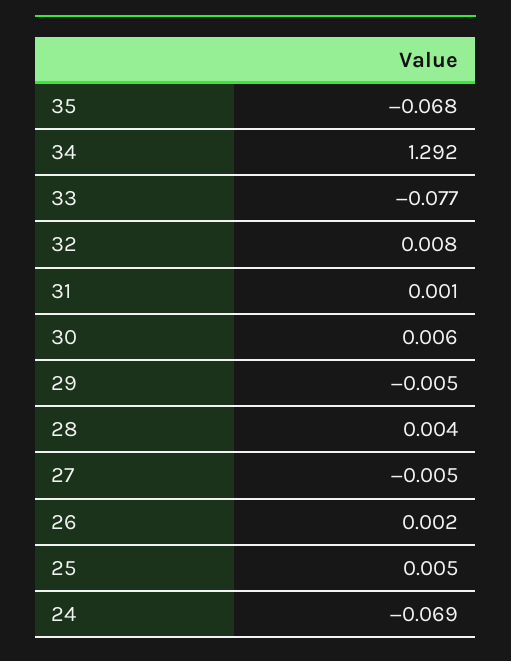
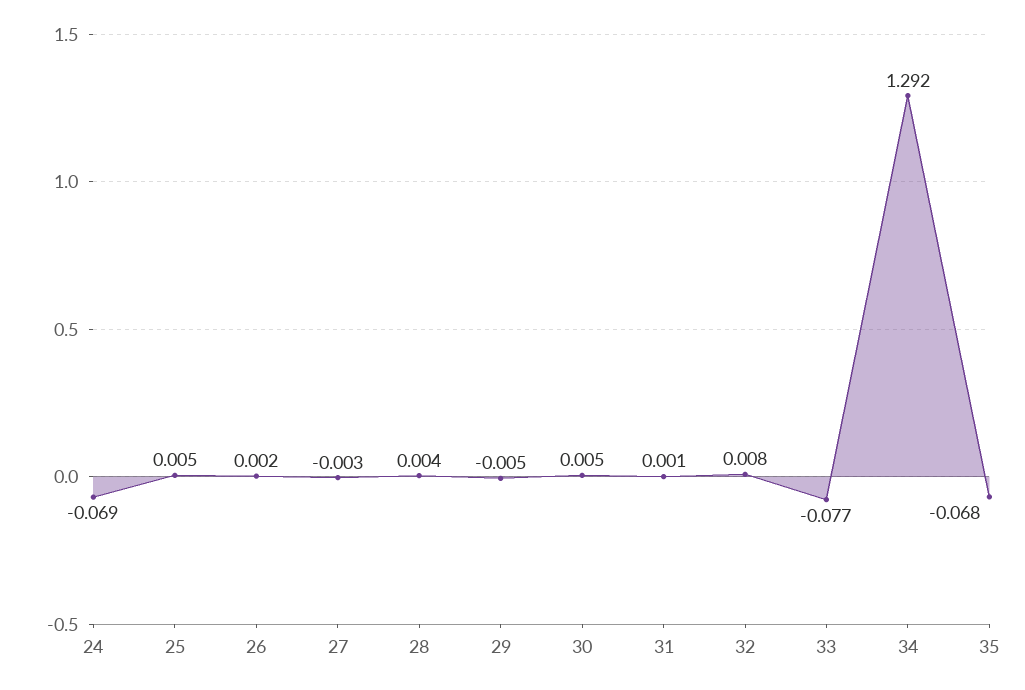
30: 0.006 -> 0.005
27: -0.005 -> -0.003

